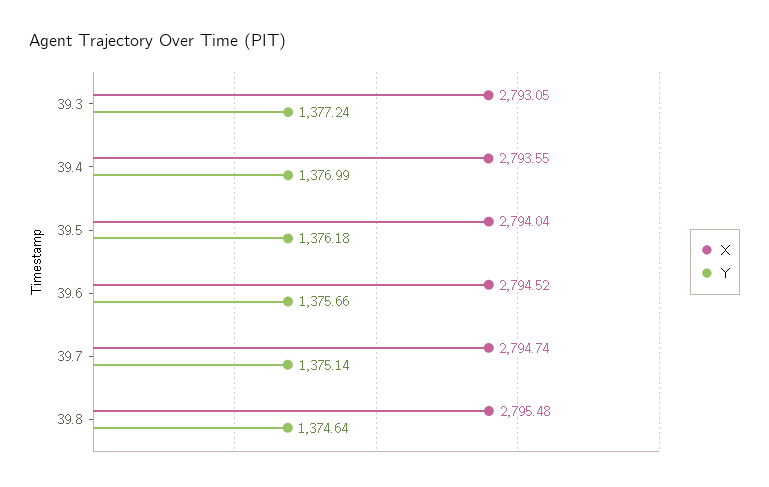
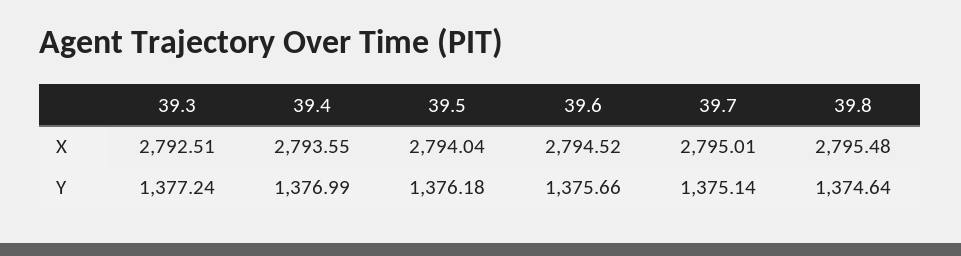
X, 39.3: 2793.05 -> 2792.51
X, 39.7: 2794.74 -> 2795.01

